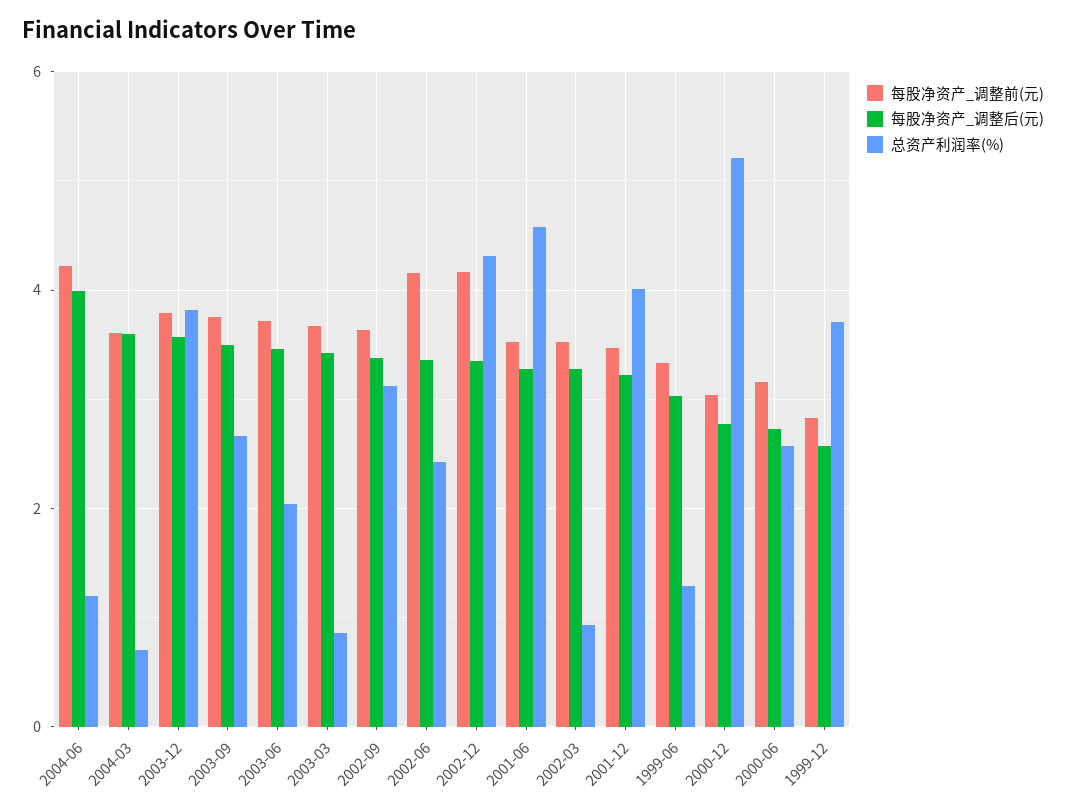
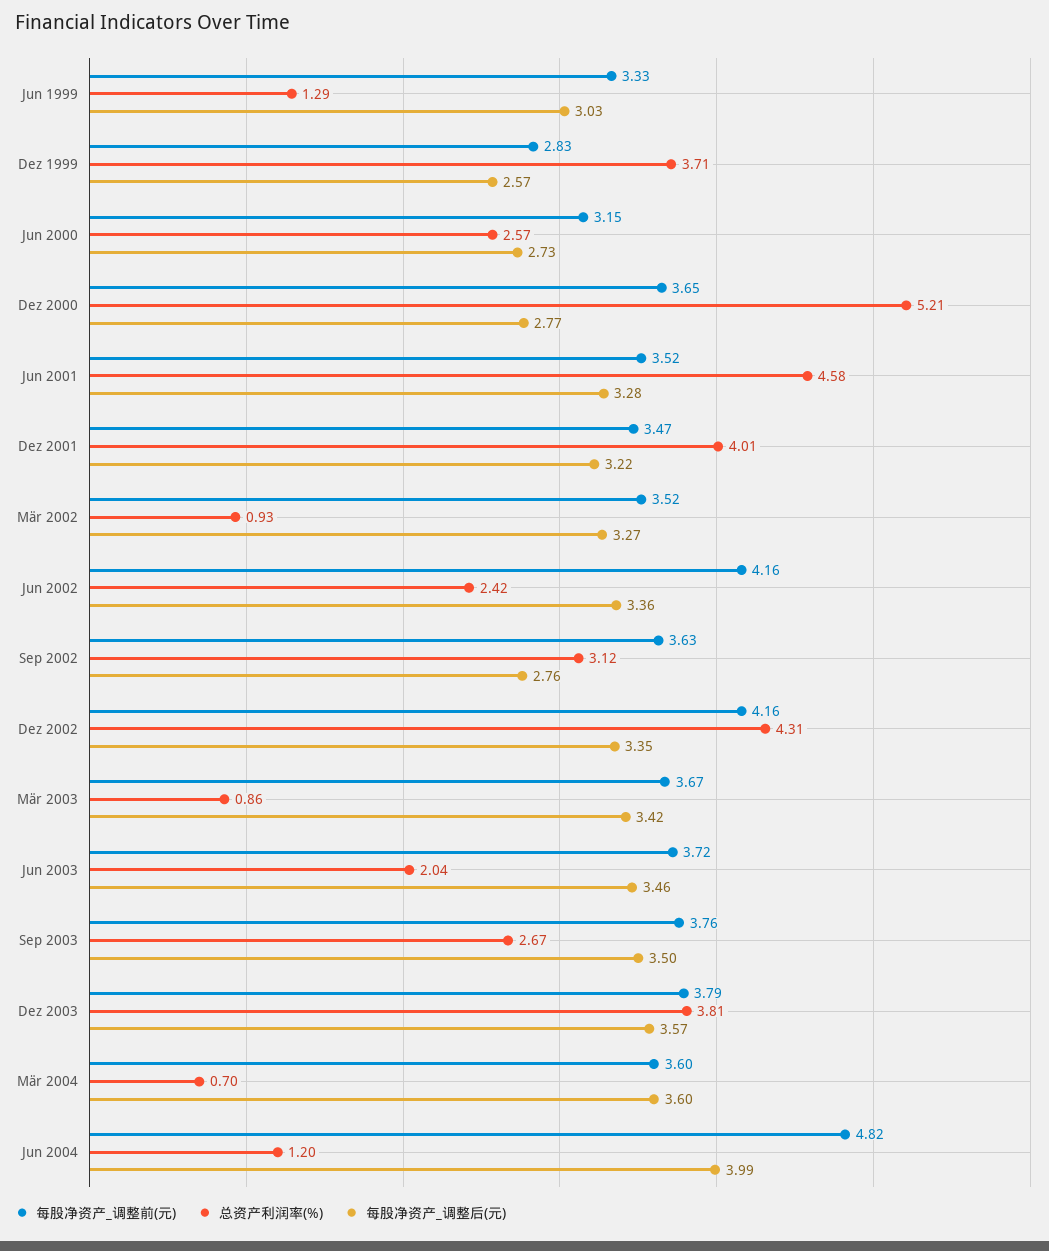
每股净资产_调整前(元), 2004-06: 4.2 -> 4.82
每股净资产_调整后(元), 2002-09: 3.4 -> 2.76
每股净资产_调整前(元), 2000-12: 3 -> 3.65

